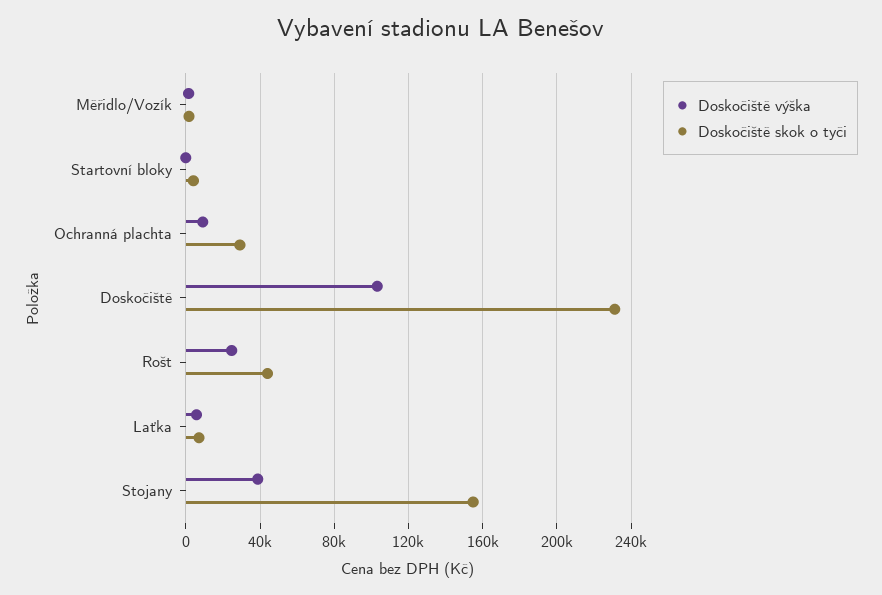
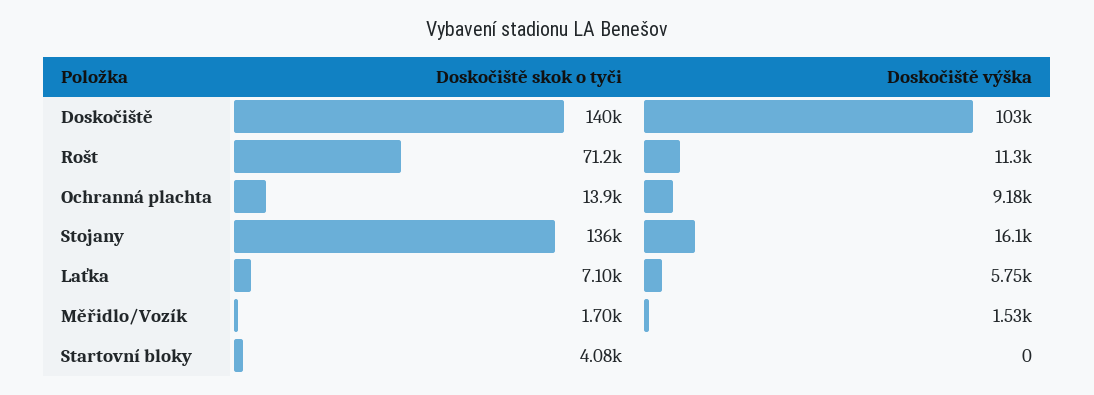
Doskočiště skok o tyči, Ochranná plachta: 30000 -> 13900
Doskočiště skok o tyči, Doskočiště: 230000 -> 140000
Doskočiště výška, Rošt: 25000 -> 11300
Doskočiště skok o tyči, Rošt: 45000 -> 71200
Doskočiště výška, Stojany: 40000 -> 16100
Doskočiště skok o tyči, Stojany: 155000 -> 136000

